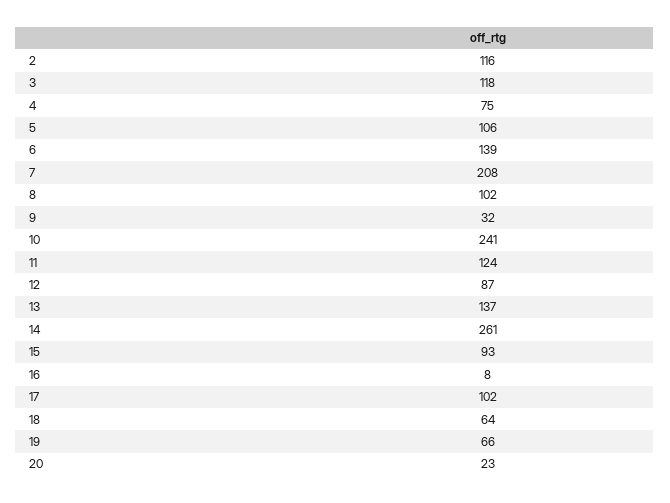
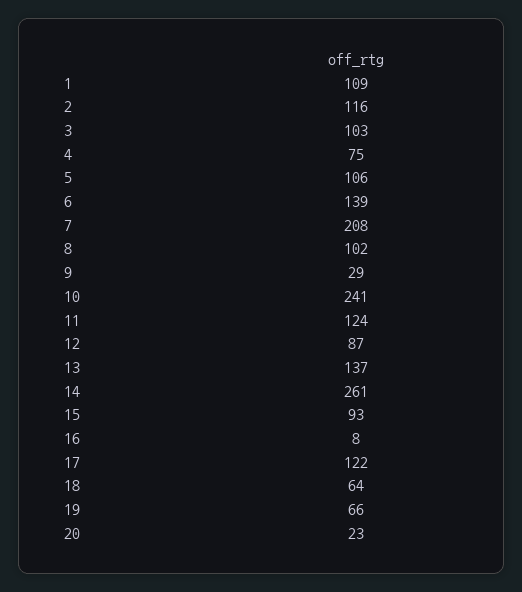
3: 118 -> 103
9: 32 -> 29
17: 102 -> 122
1: none -> 109

